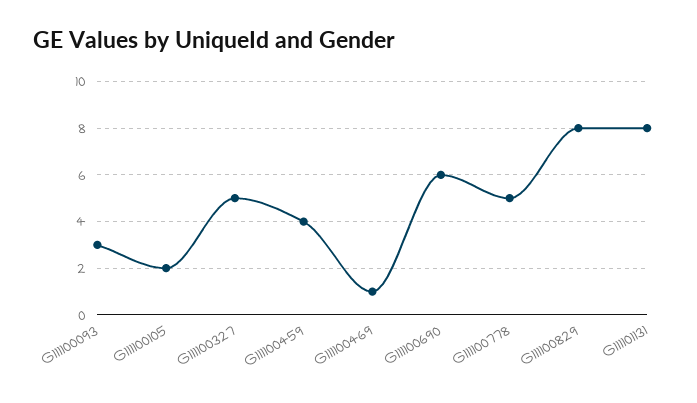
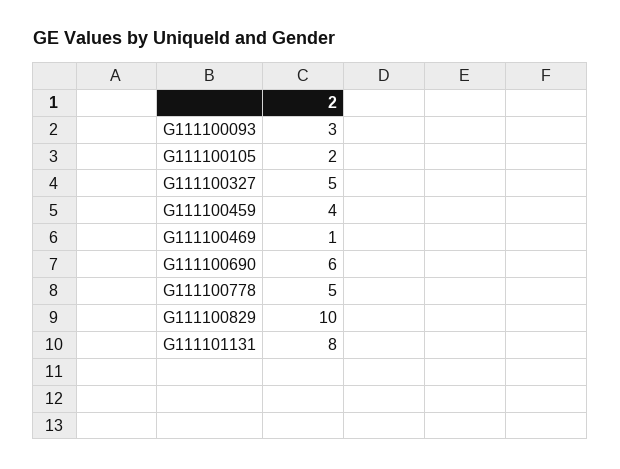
G111100829: 8 -> 10

